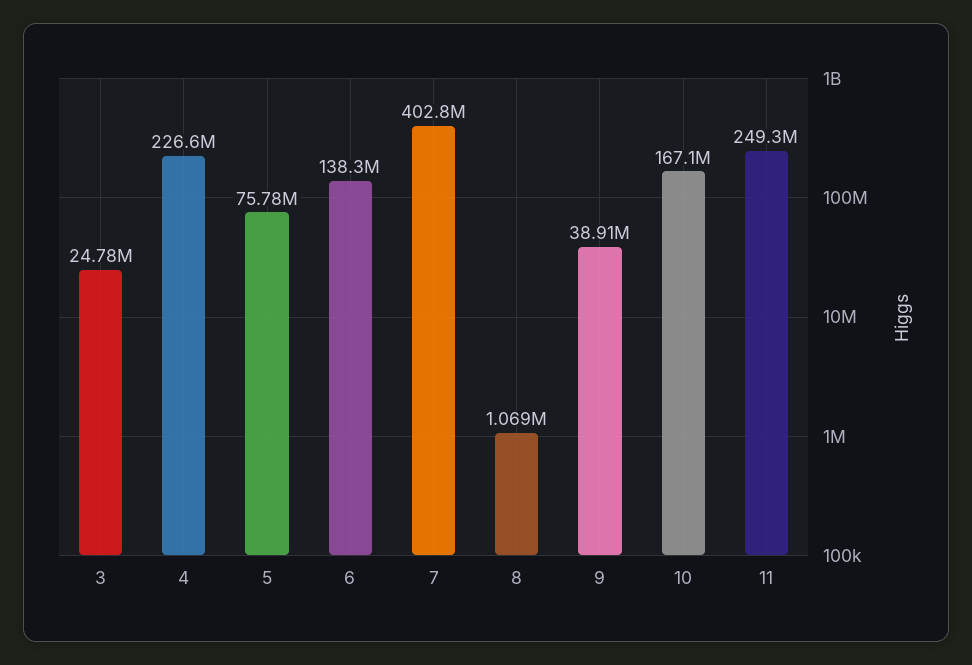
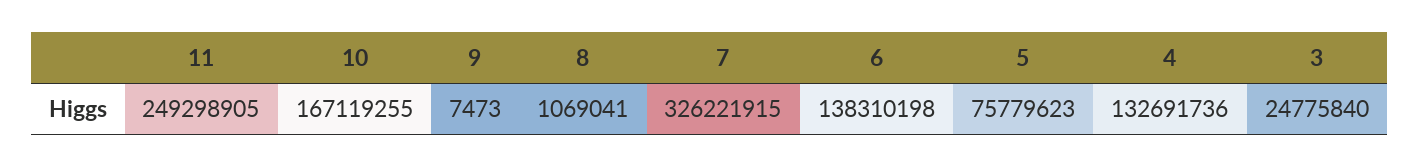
4: 226600000 -> 132691736
7: 402800000 -> 326221915
9: 38910000 -> 7473

